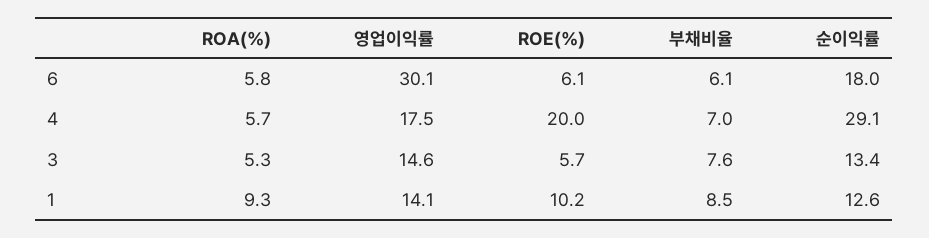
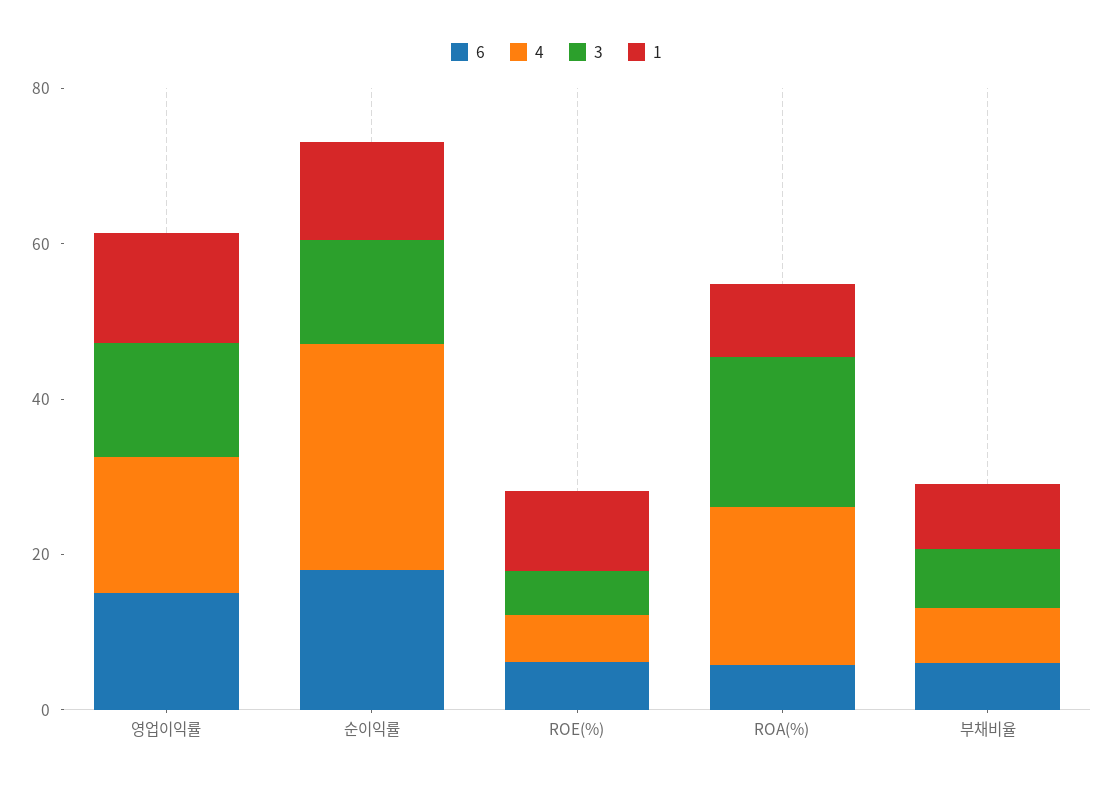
6, 영업이익률: 30.1 -> 15
4, ROA(%): 5.7 -> 20
4, ROE(%): 20 -> 5
3, ROA(%): 5.3 -> 20

